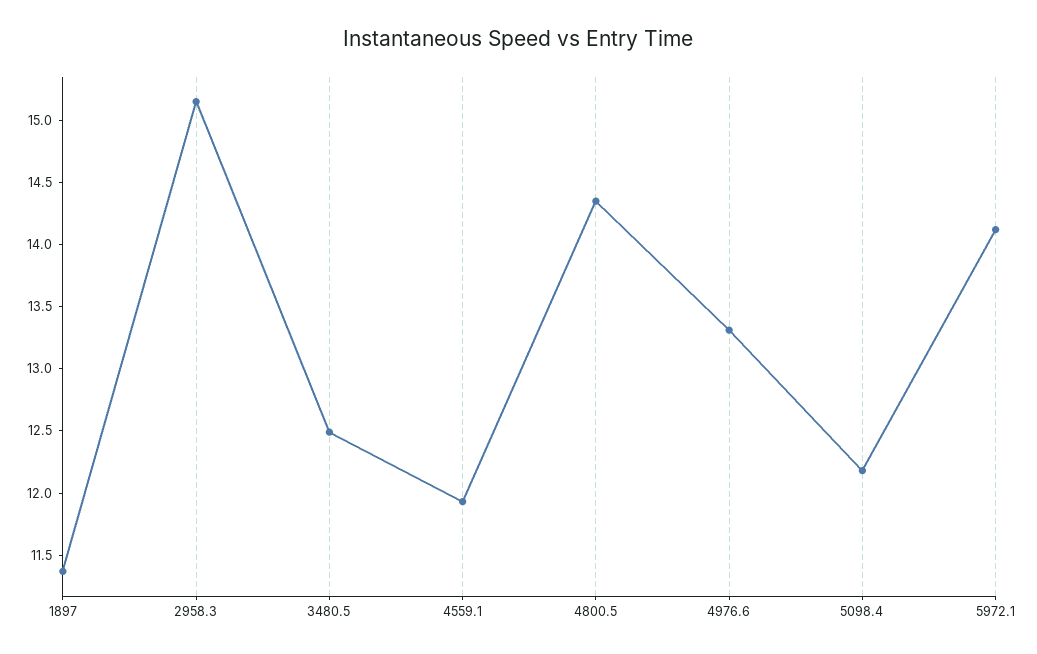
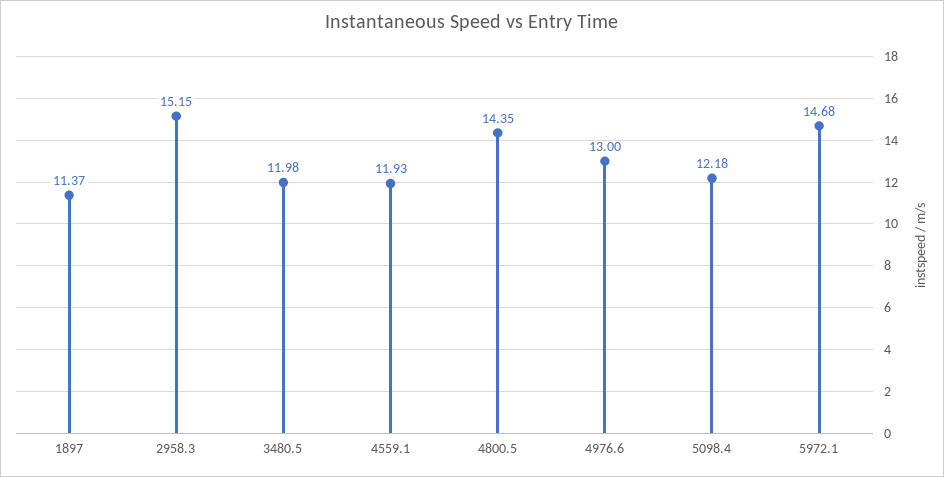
3480.5: 12.5 -> 11.98
4976.6: 13.3 -> 13
5972.1: 14.1 -> 14.68

